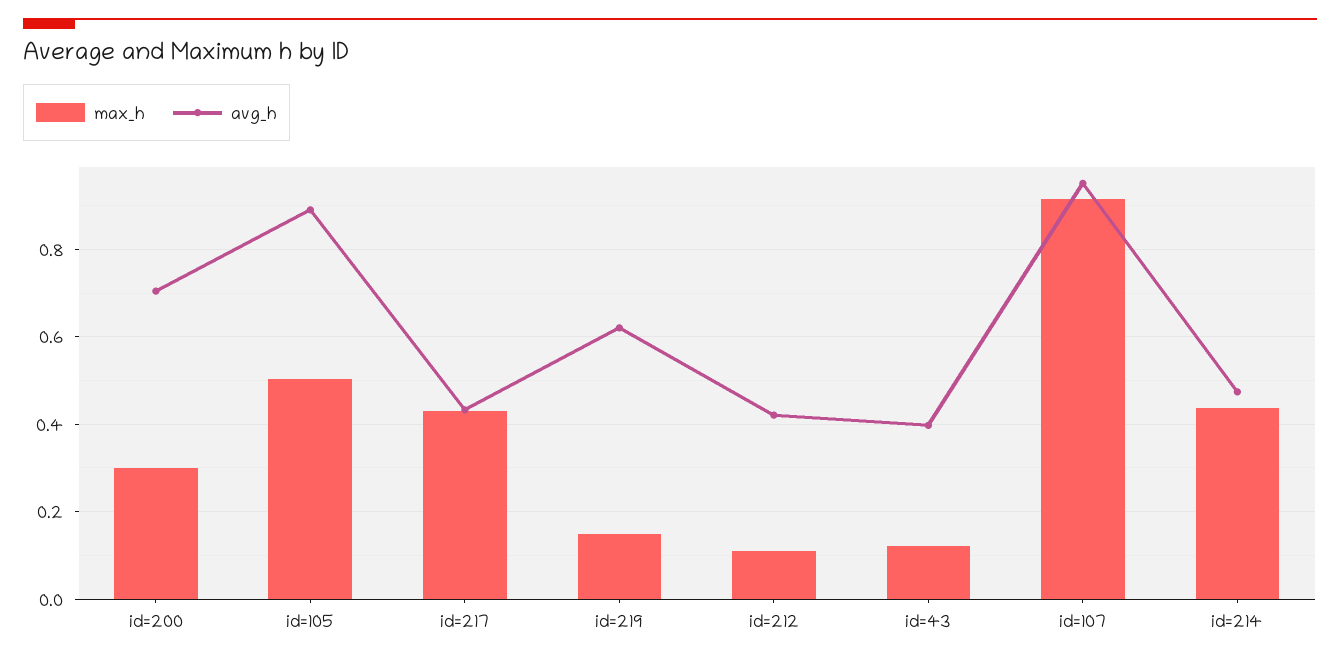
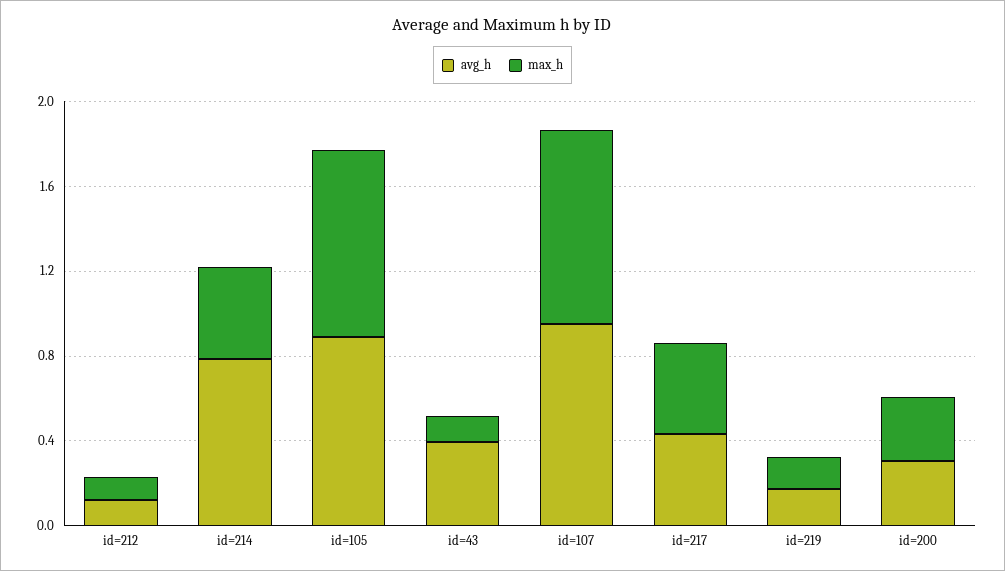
avg_h, id=200: 0.7 -> 0.3
max_h, id=105: 0.5 -> 0.9
avg_h, id=219: 0.62 -> 0.2
avg_h, id=212: 0.42 -> 0.1
avg_h, id=214: 0.48 -> 0.8

